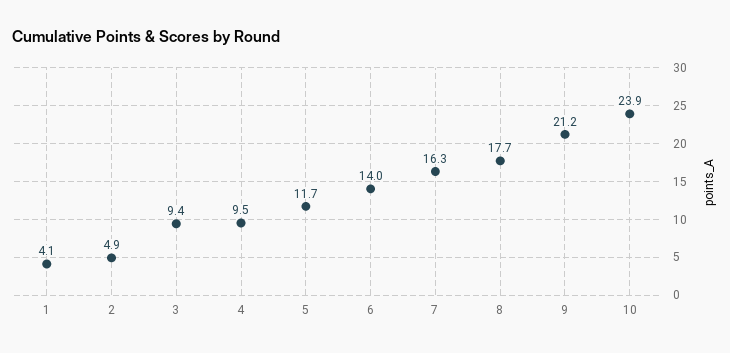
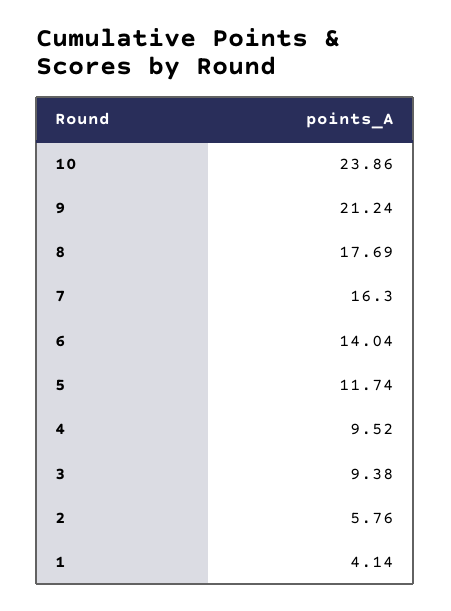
2: 4.9 -> 5.76

